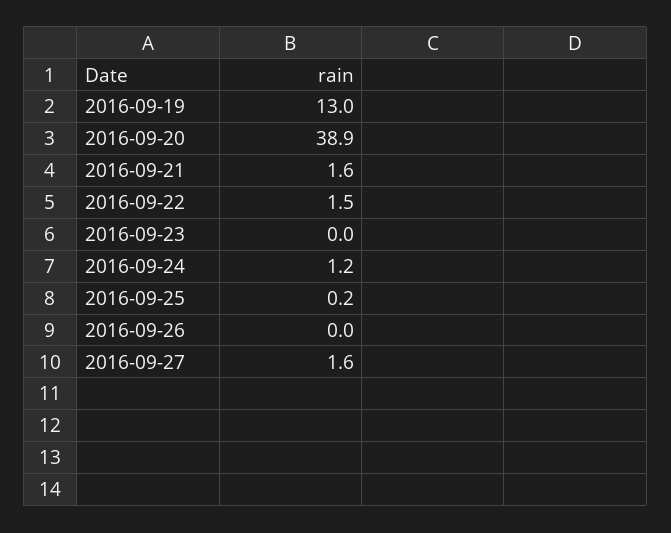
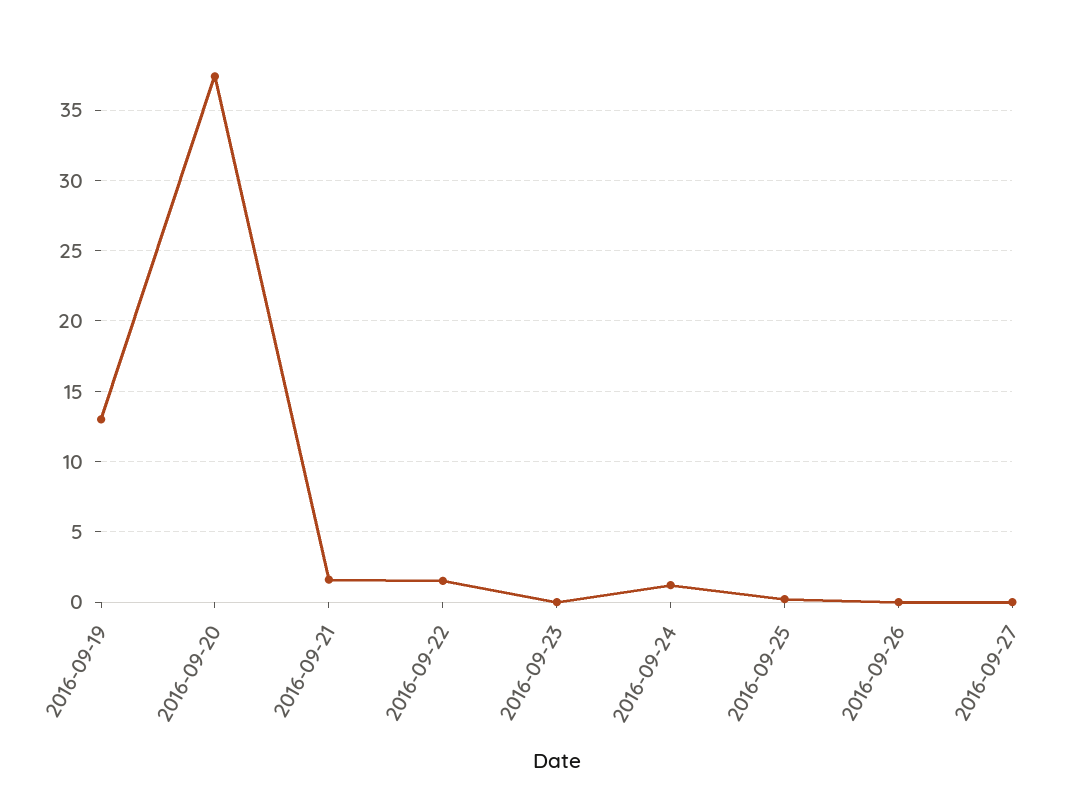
2016-09-20: 38.9 -> 37.5
2016-09-27: 1.6 -> 0

